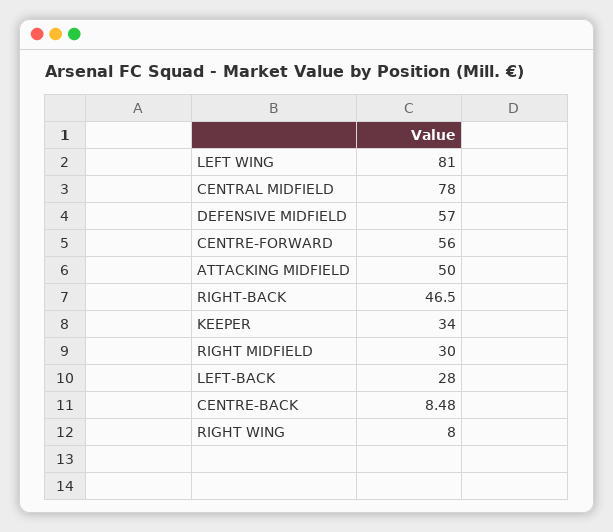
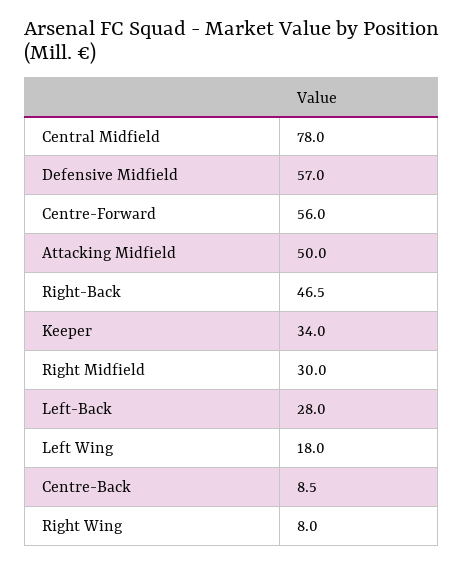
LEFT WING: 81 -> 18

